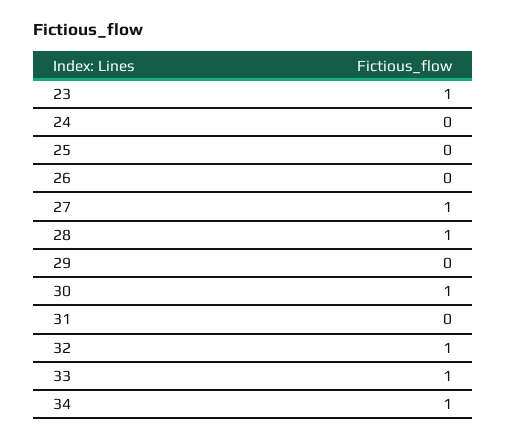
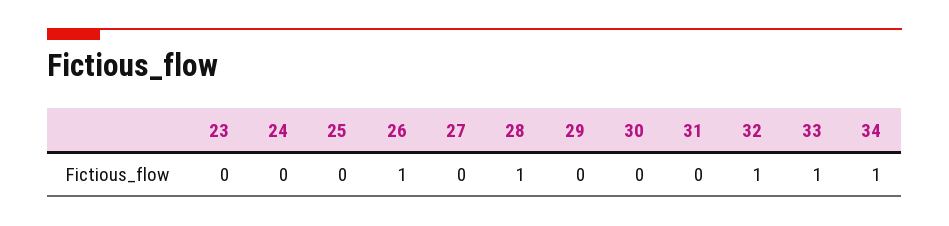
23: 1 -> 0
26: 0 -> 1
27: 1 -> 0
30: 1 -> 0

